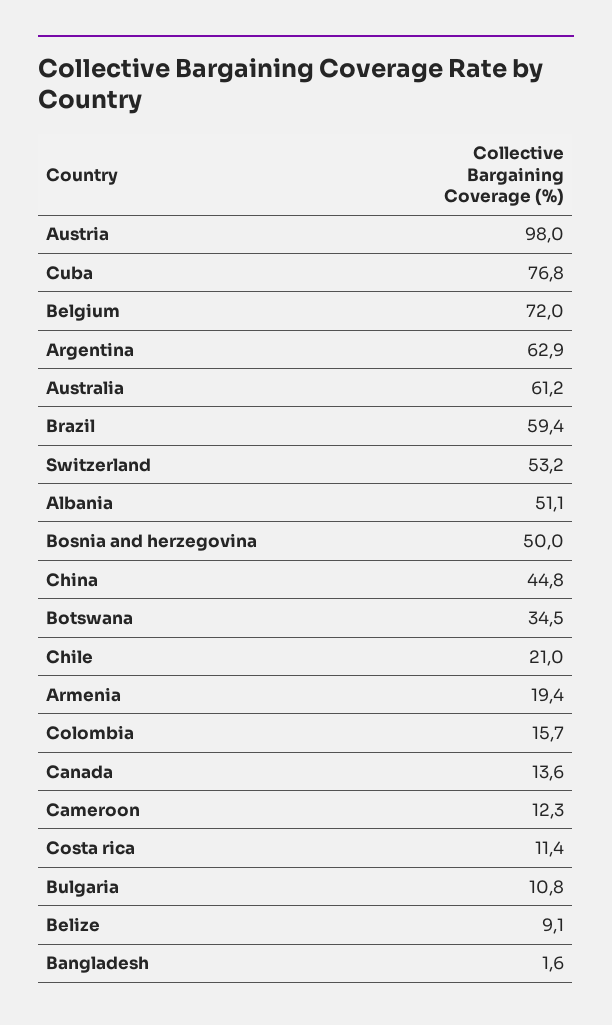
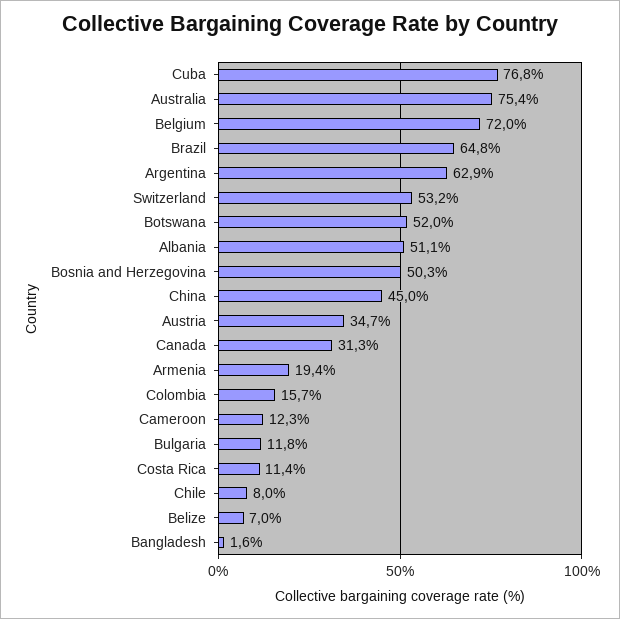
Austria: 98 -> 34.7
Australia: 61.2 -> 75.4
Brazil: 59.4 -> 64.8
Bosnia and herzegovina: 50 -> 50.3
China: 44.8 -> 45
Botswana: 34.5 -> 52
Chile: 21 -> 8
Canada: 13.6 -> 31.3
Bulgaria: 10.8 -> 11.8
Belize: 9.1 -> 7

